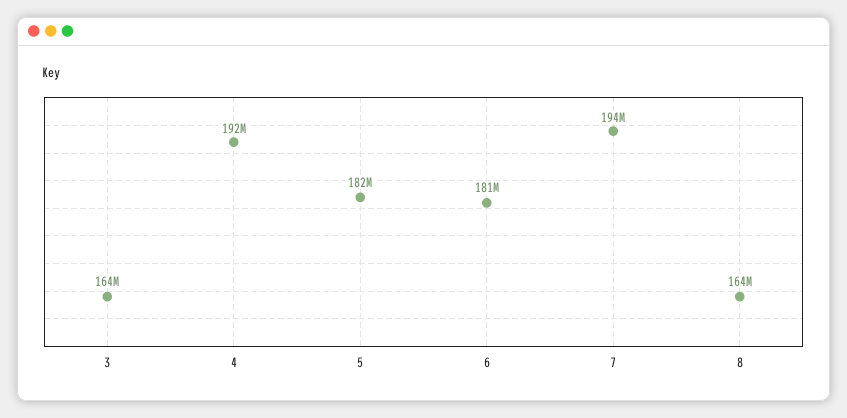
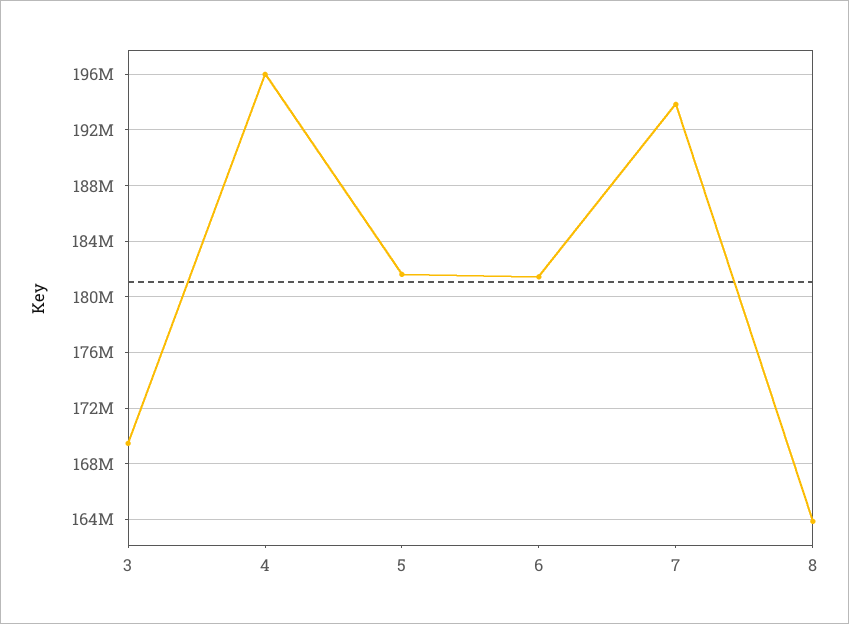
3: 164000000 -> 169500000
4: 192000000 -> 196000000

